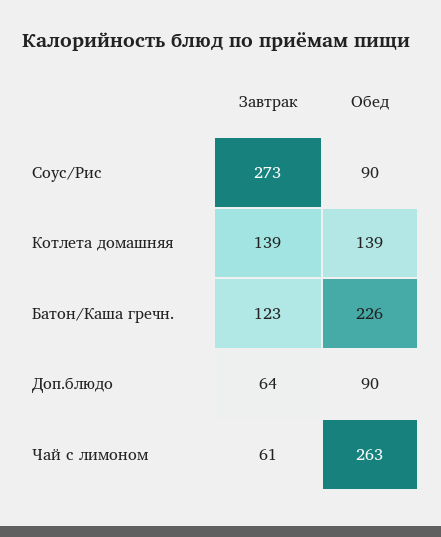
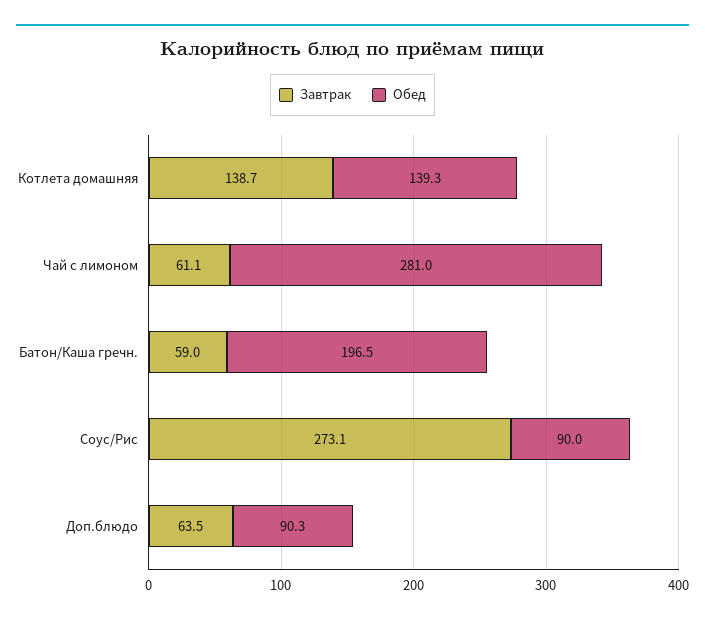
Завтрак, Батон/Каша гречн.: 123 -> 59
Обед, Батон/Каша гречн.: 226 -> 196.5
Обед, Чай с лимоном: 263 -> 281

